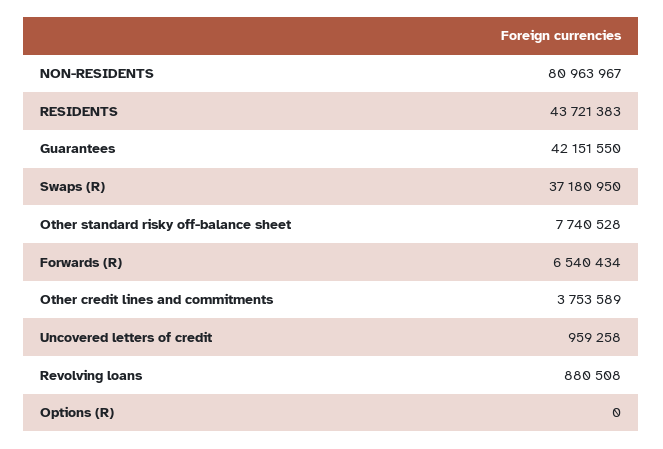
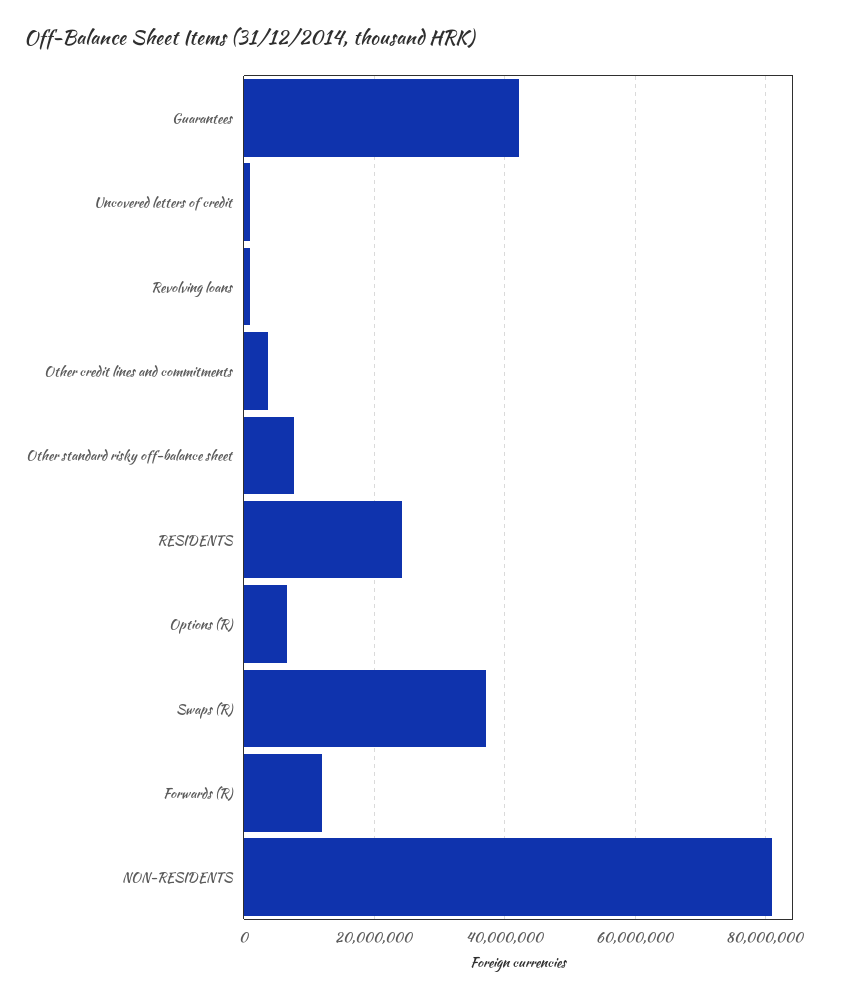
RESIDENTS: 43721383 -> 24000000
Forwards (R): 6540434 -> 12000000
Options (R): 0 -> 6000000

